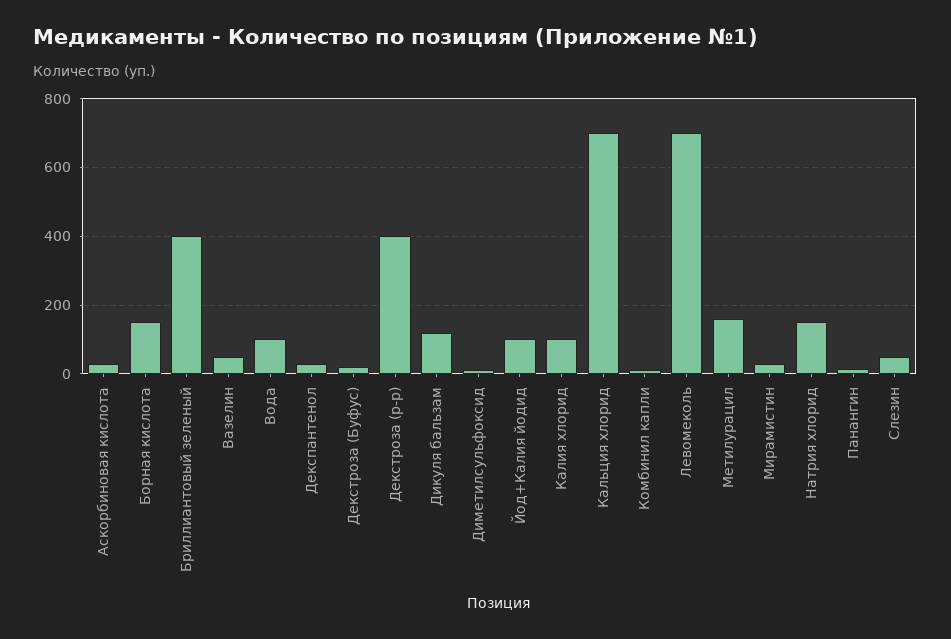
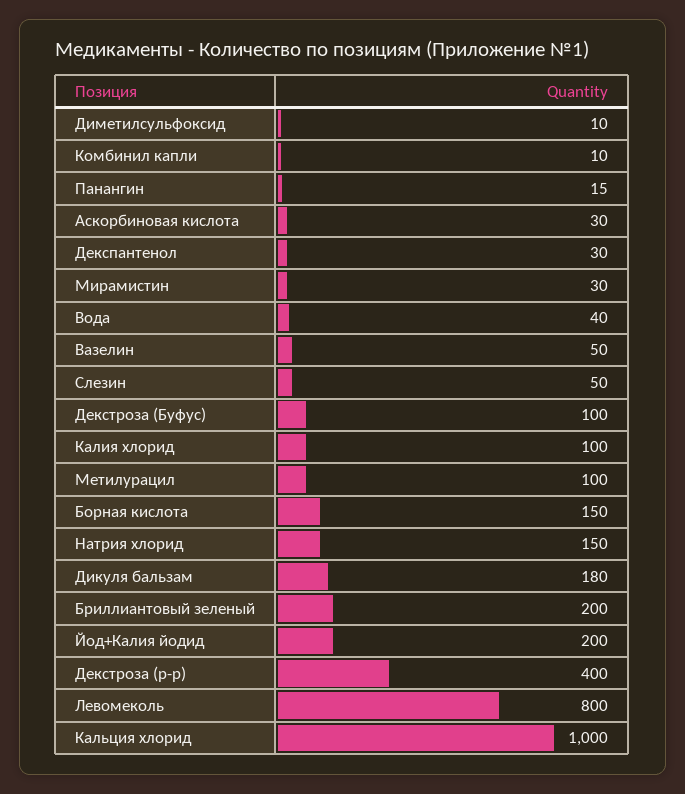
Бриллиантовый зеленый: 400 -> 200
Вода: 100 -> 40
Декстроза (Буфус): 20 -> 100
Дикуля бальзам: 120 -> 180
Йод+Калия йодид: 100 -> 200
Кальция хлорид: 700 -> 1000
Левомеколь: 700 -> 800
Метилурацил: 160 -> 100

